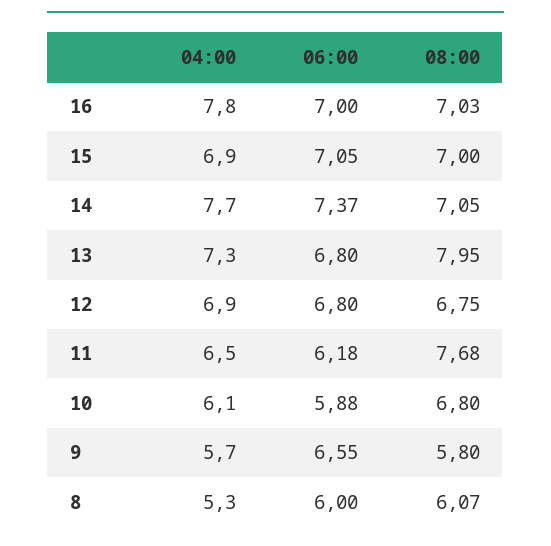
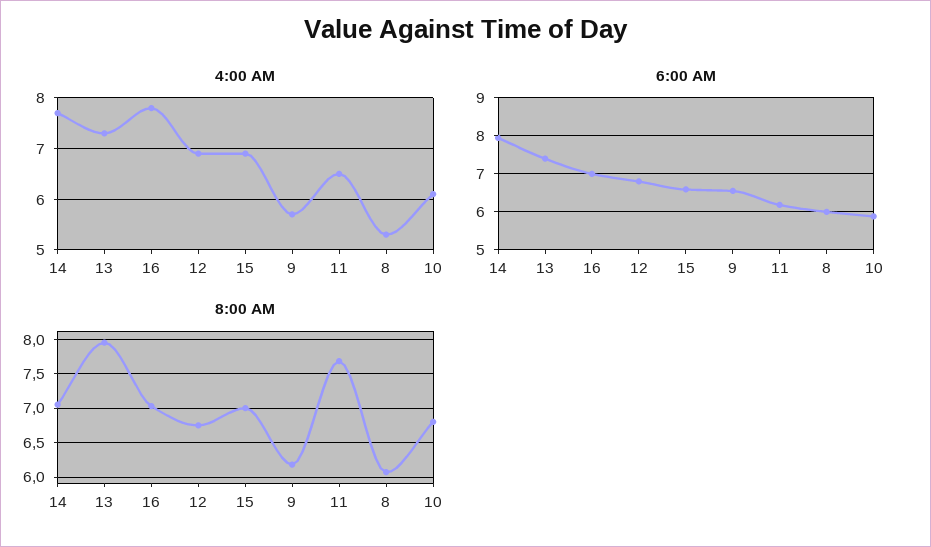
06:00, 15: 7.05 -> 6.6
06:00, 14: 7.37 -> 8
06:00, 13: 6.8 -> 7.4
08:00, 9: 5.8 -> 6.2

